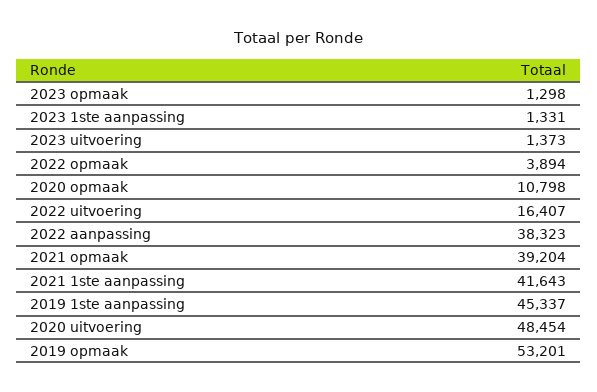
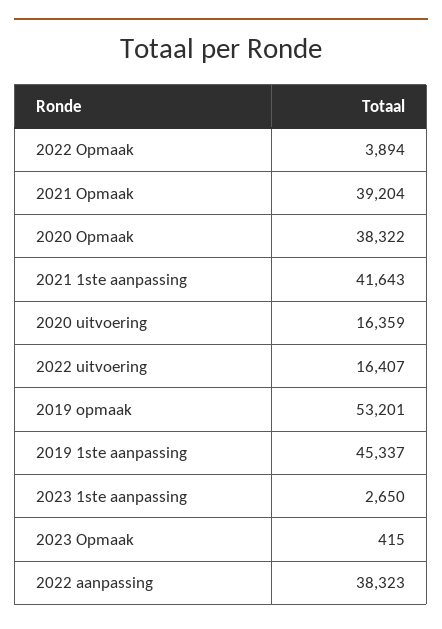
2023 opmaak: 1298 -> 415
2023 1ste aanpassing: 1331 -> 2650
2023 uitvoering: 1373 -> none
2020 opmaak: 10798 -> 38322
2020 uitvoering: 48454 -> 16359

